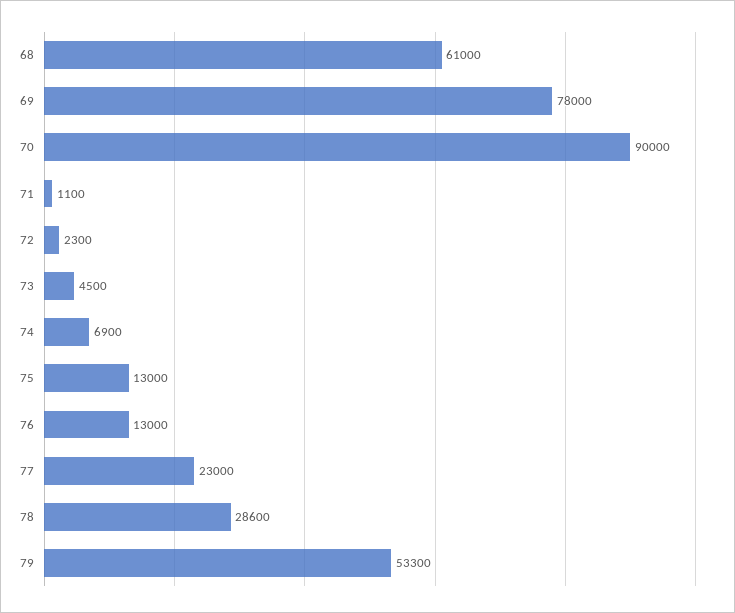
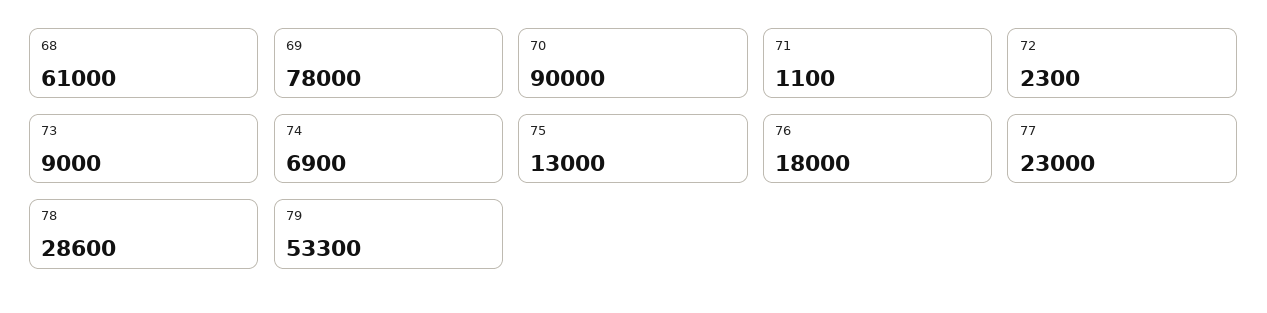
73: 4500 -> 9000
76: 13000 -> 18000

